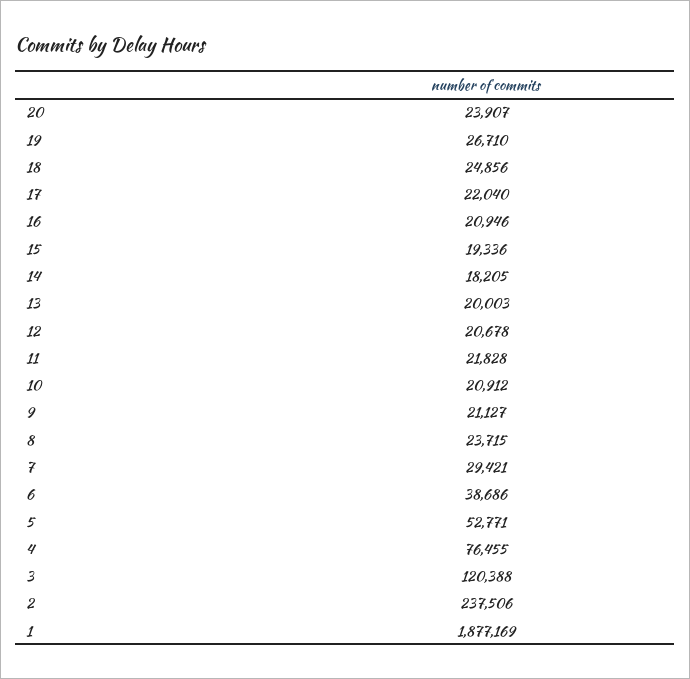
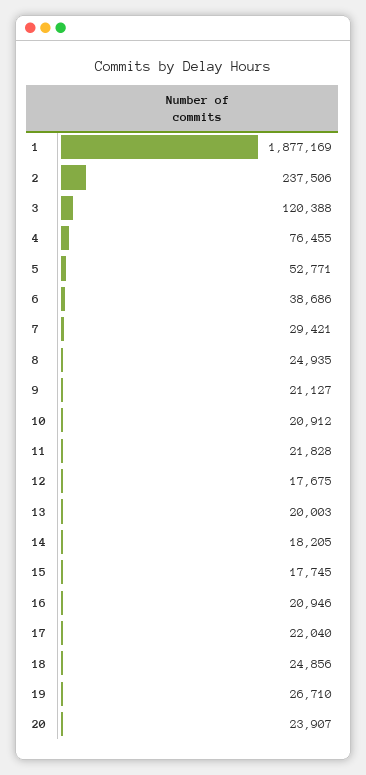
15: 19336 -> 17745
12: 20678 -> 17675
8: 23715 -> 24935

